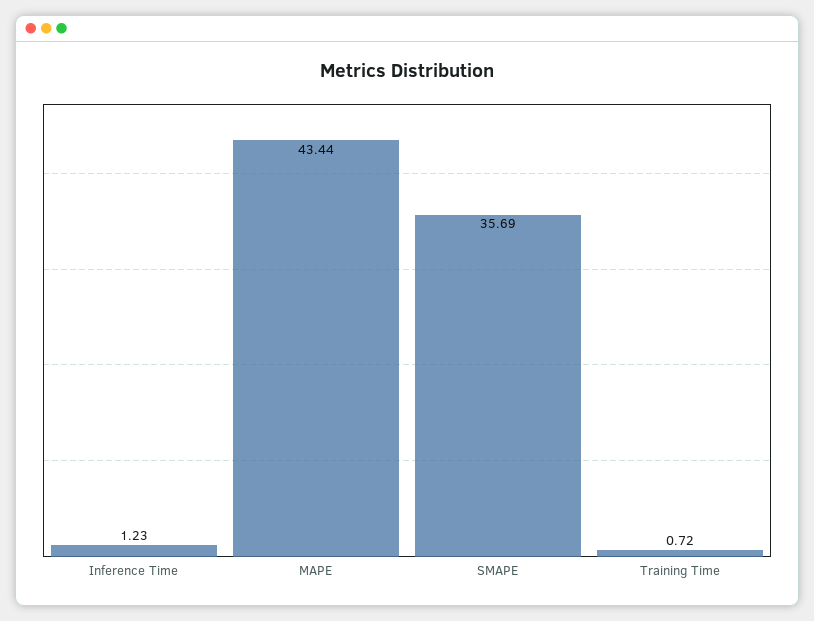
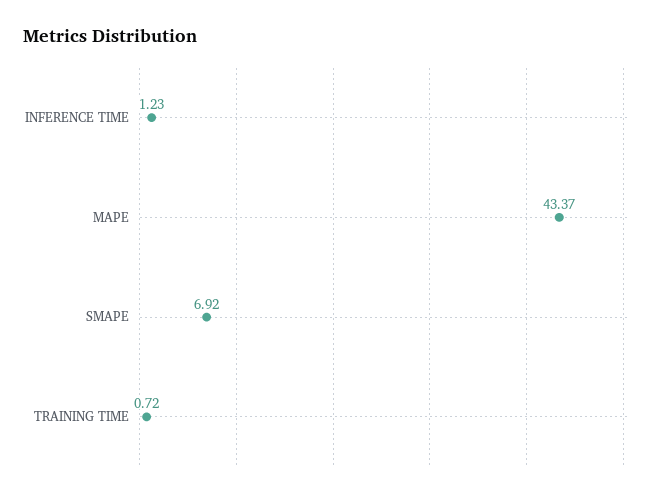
MAPE: 43.44 -> 43.37
SMAPE: 35.69 -> 6.92

